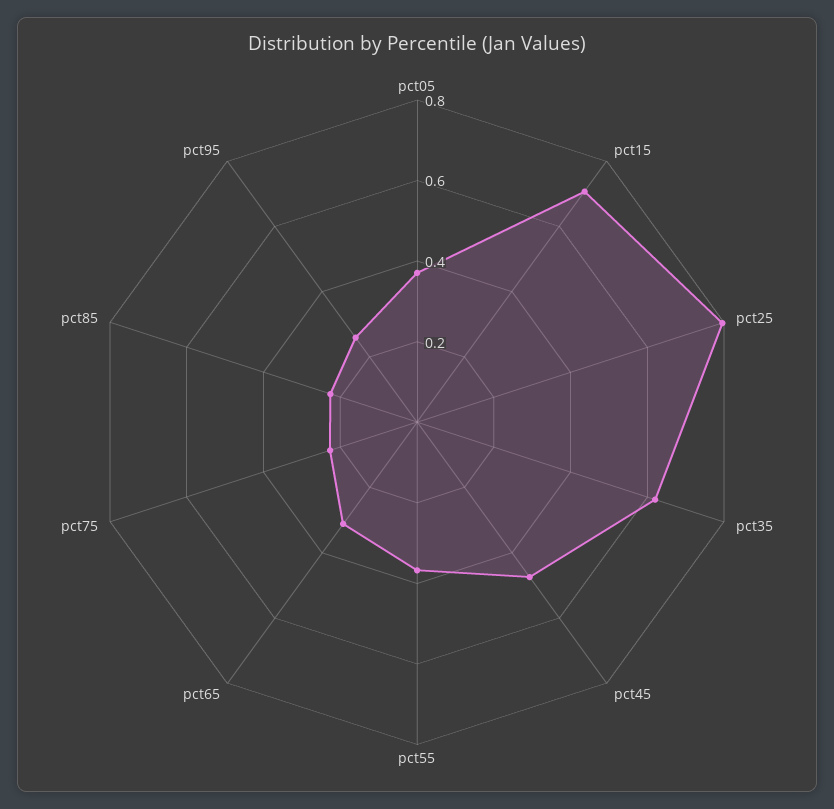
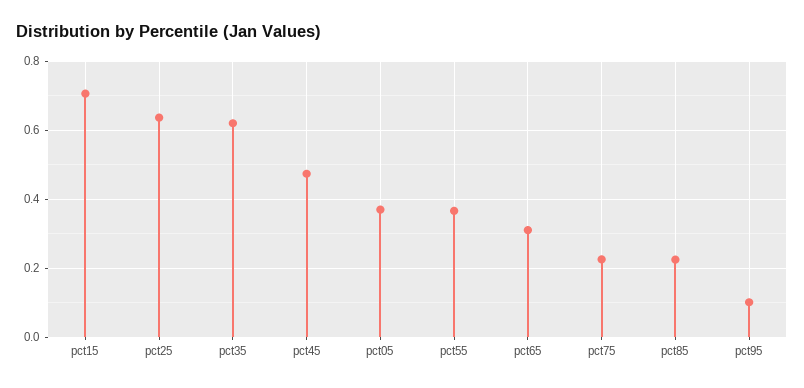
pct25: 0.8 -> 0.64
pct95: 0.25 -> 0.1

